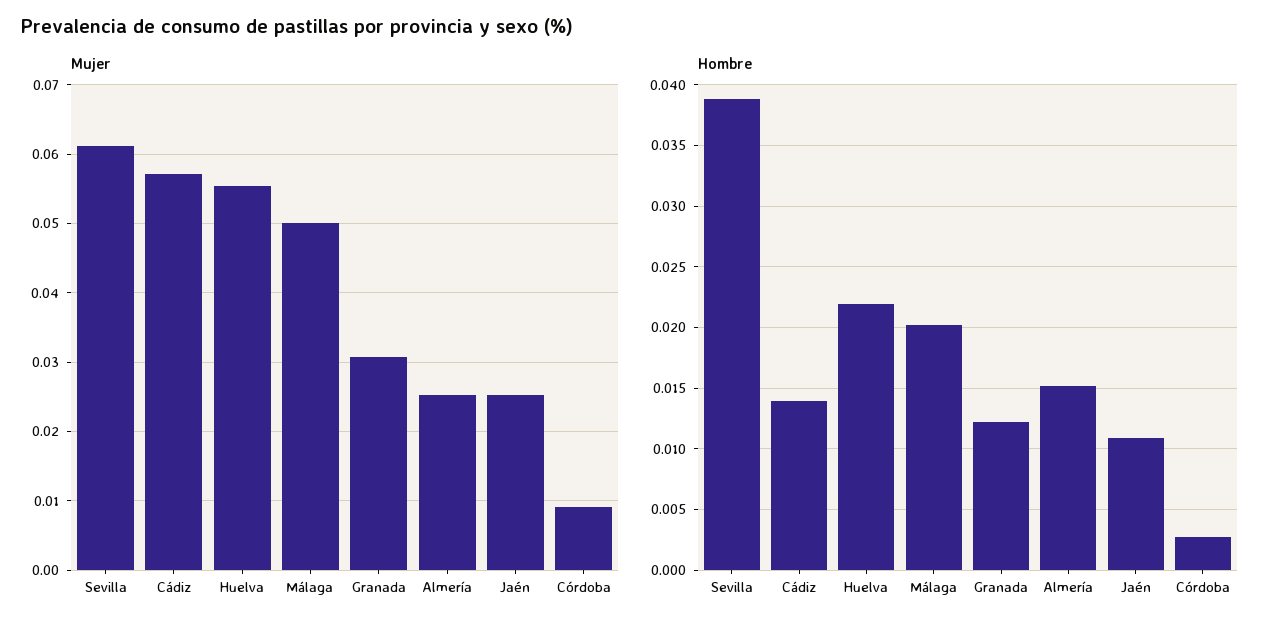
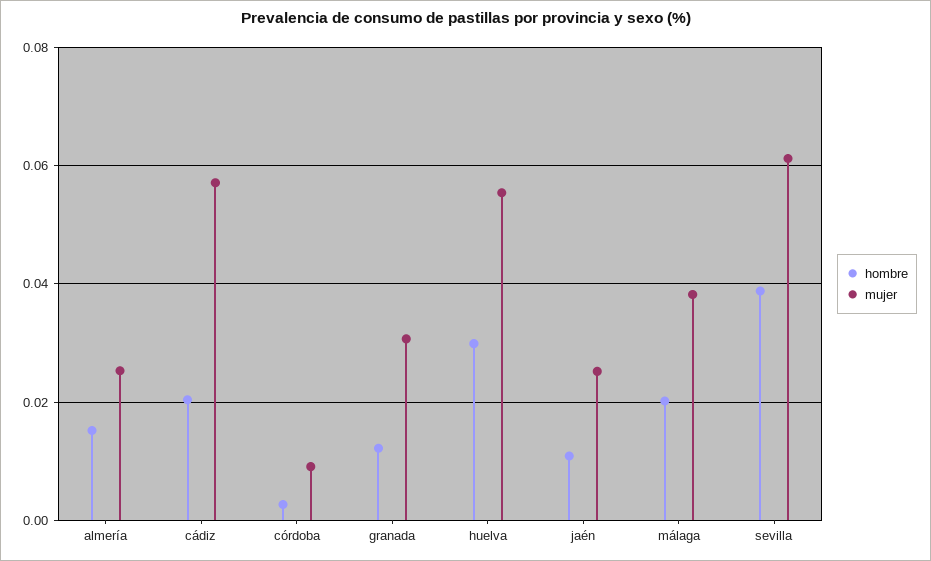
Mujer, Málaga: 0.05 -> 0.038
Hombre, Cádiz: 0.014 -> 0.02
Hombre, Huelva: 0.022 -> 0.03

